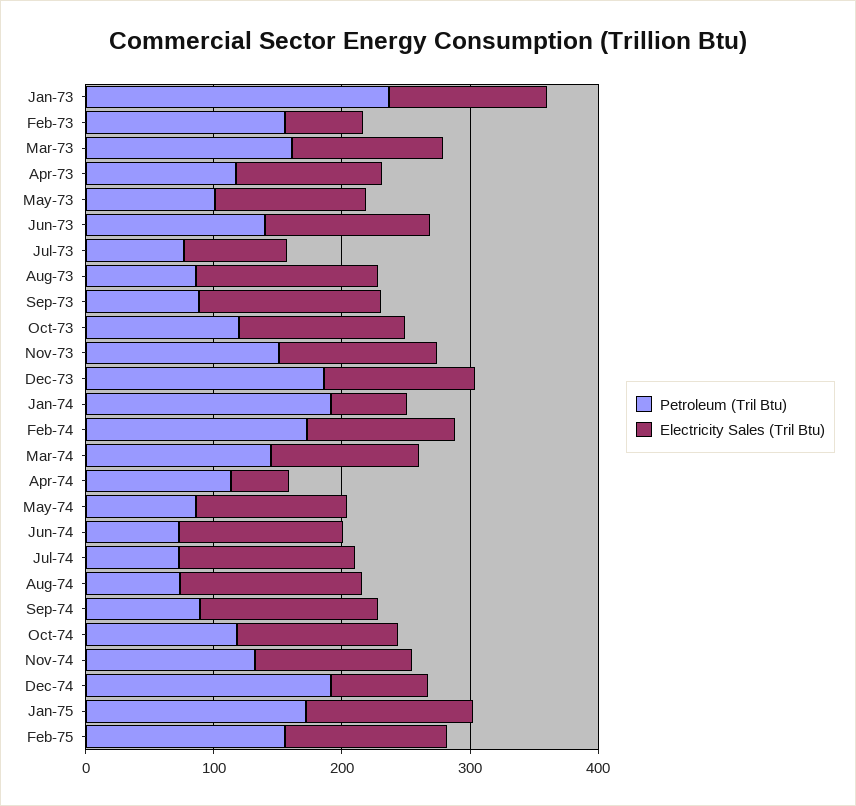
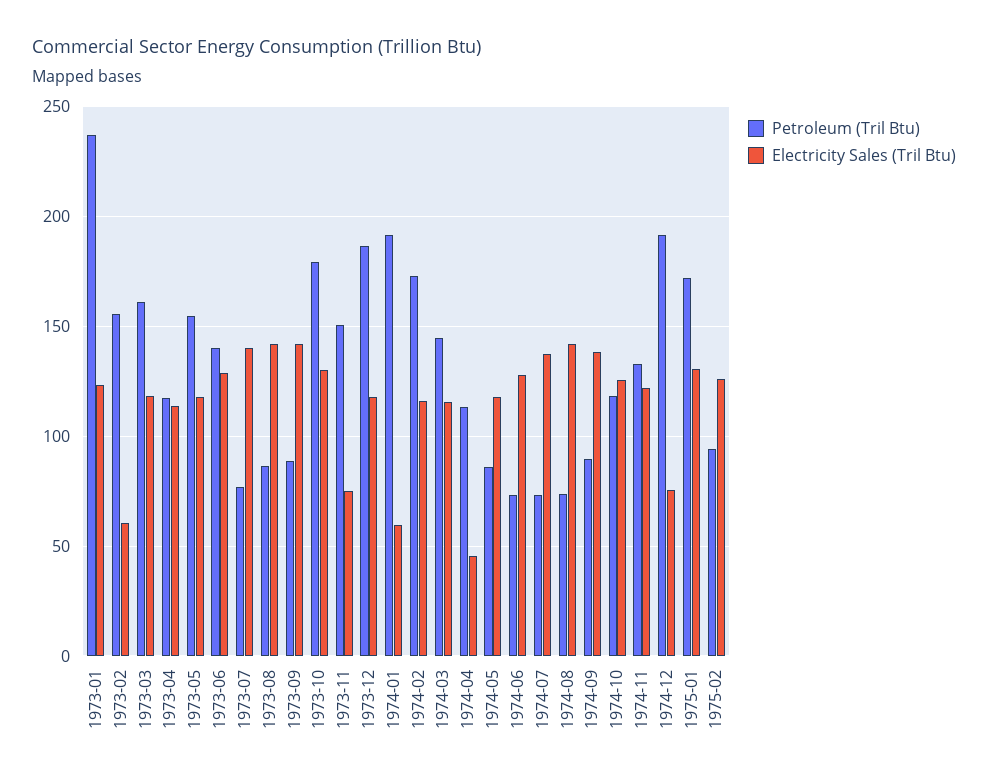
Petroleum (Tril Btu), May-73: 100 -> 155
Electricity Sales (Tril Btu), Jul-73: 80 -> 140
Petroleum (Tril Btu), Oct-73: 120 -> 180
Electricity Sales (Tril Btu), Nov-73: 120 -> 75
Petroleum (Tril Btu), Feb-75: 160 -> 95

